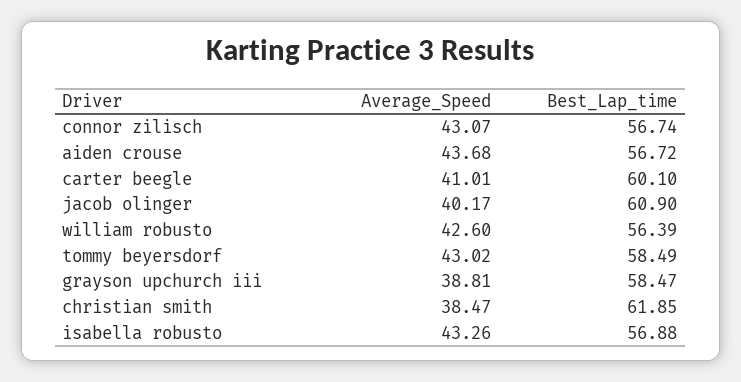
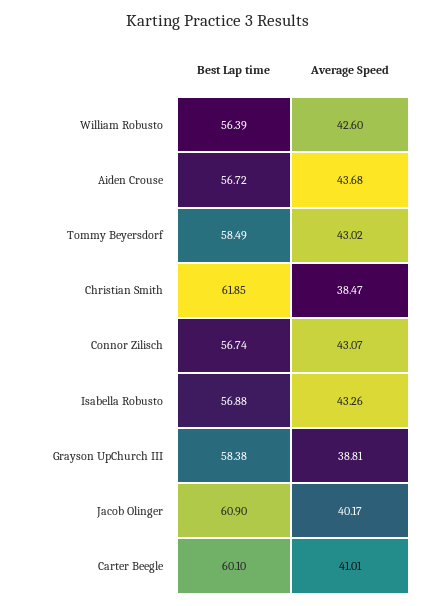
Best_Lap_time, grayson upchurch iii: 58.47 -> 58.38

